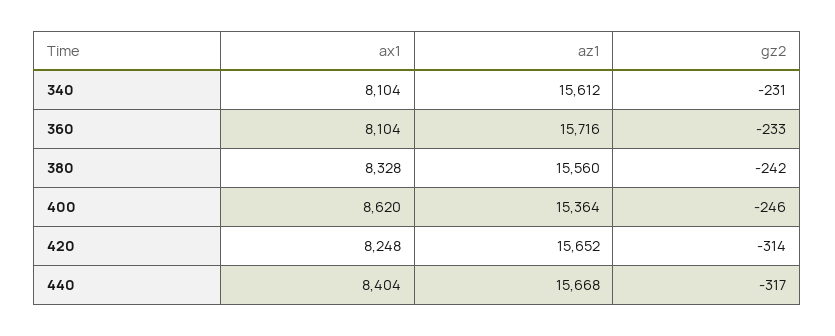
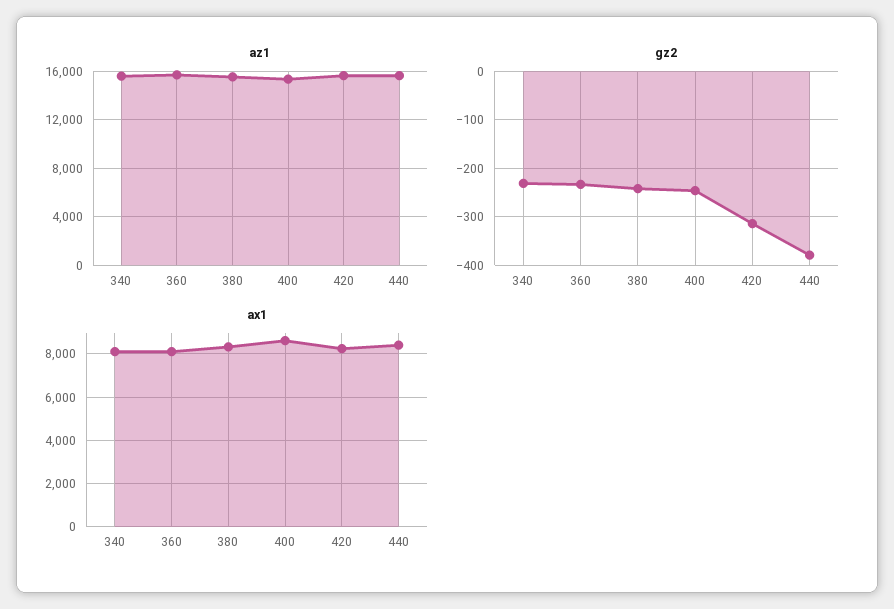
gz2, 440: -317 -> -380

